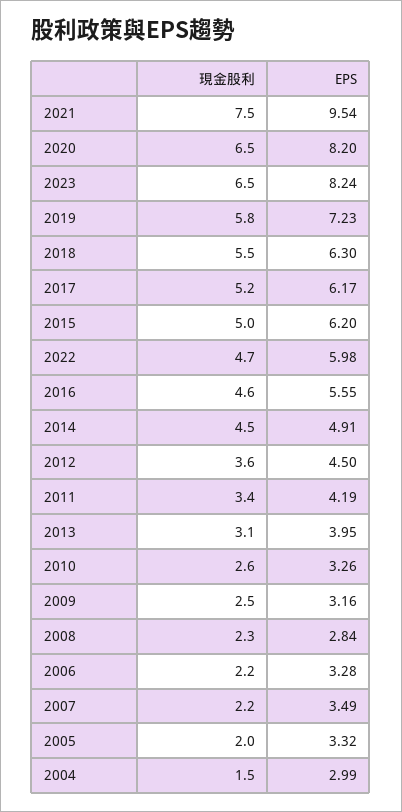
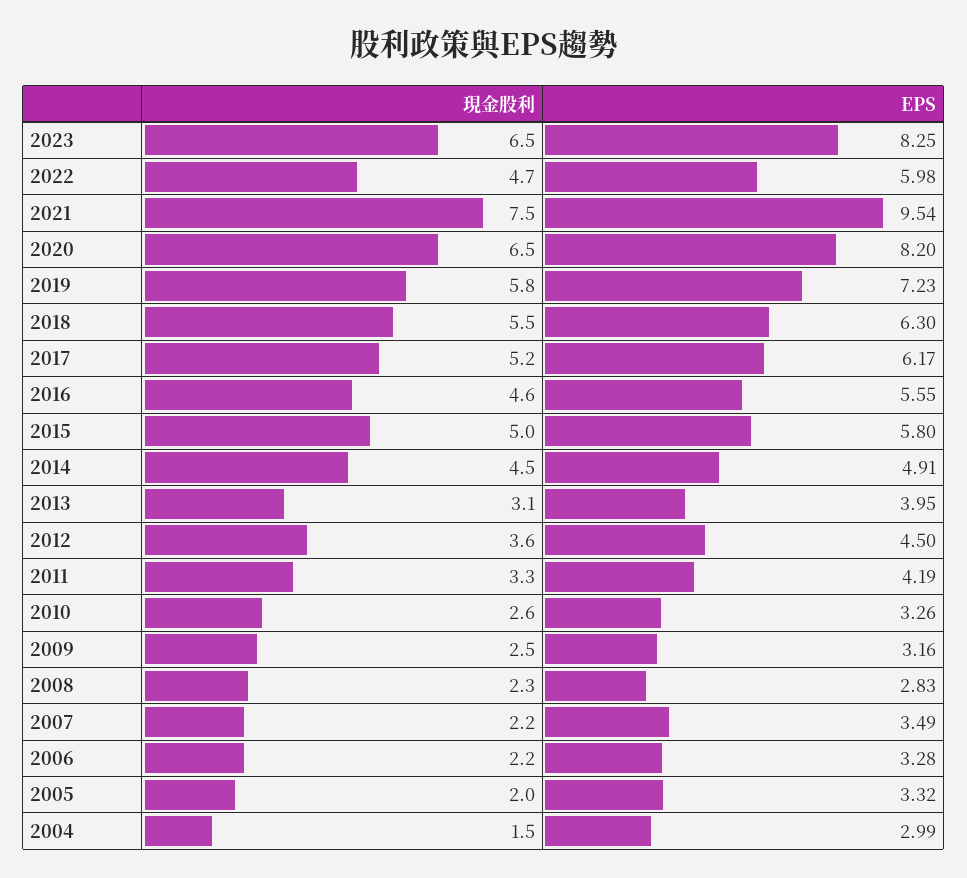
EPS, 2023: 8.24 -> 8.25
EPS, 2015: 6.2 -> 5.8
現金股利, 2011: 3.4 -> 3.3
EPS, 2008: 2.84 -> 2.83

